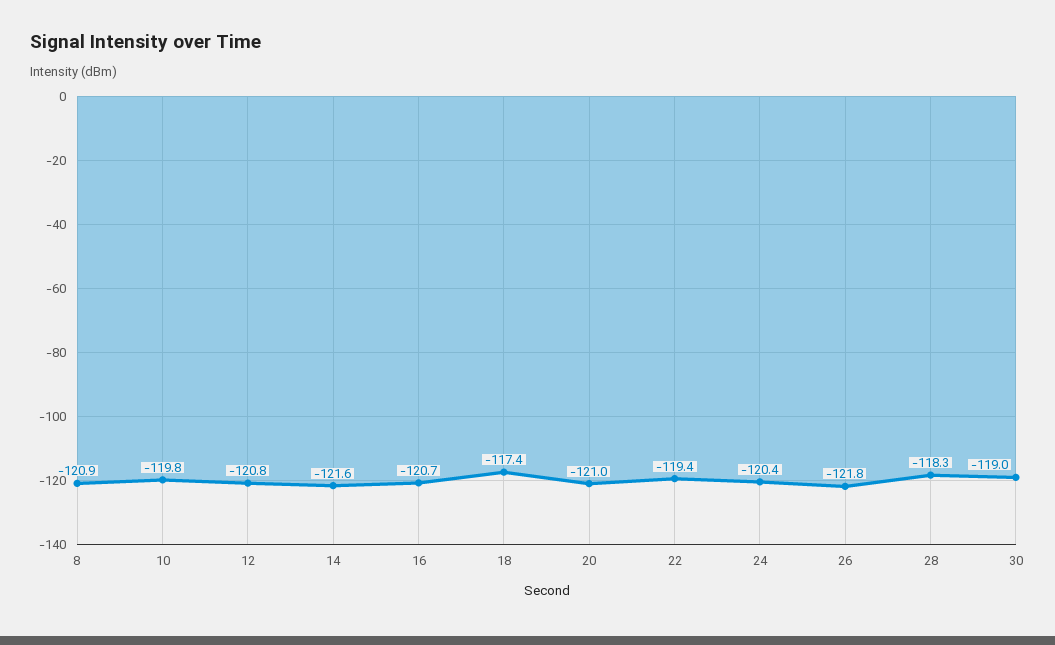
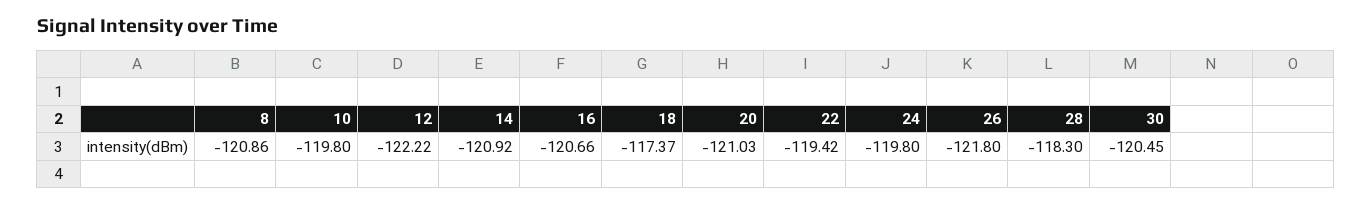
12: -120.8 -> -122.22
14: -121.6 -> -120.92
24: -120.4 -> -119.8
30: -119 -> -120.45

